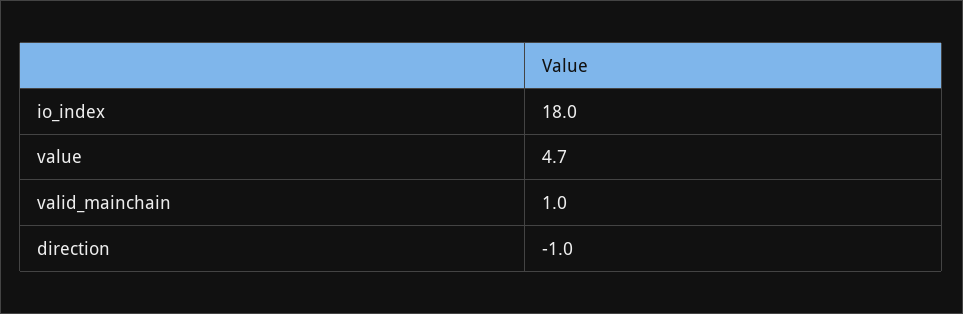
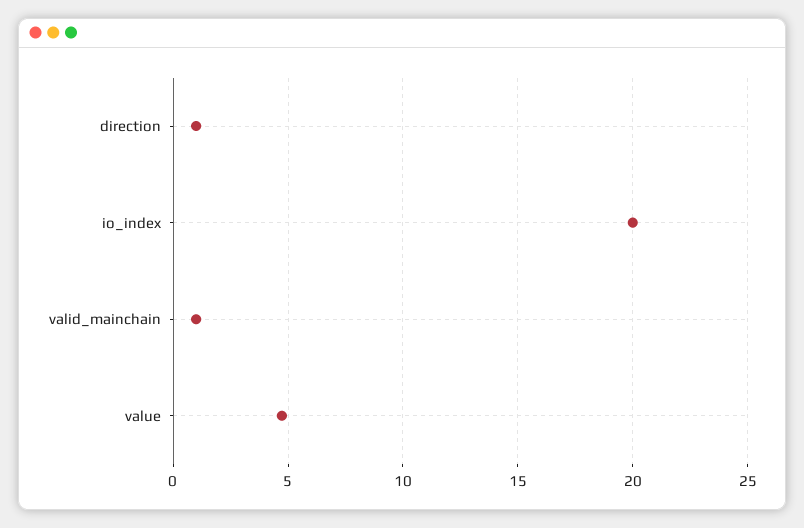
io_index: 18 -> 20
direction: -1 -> 1

